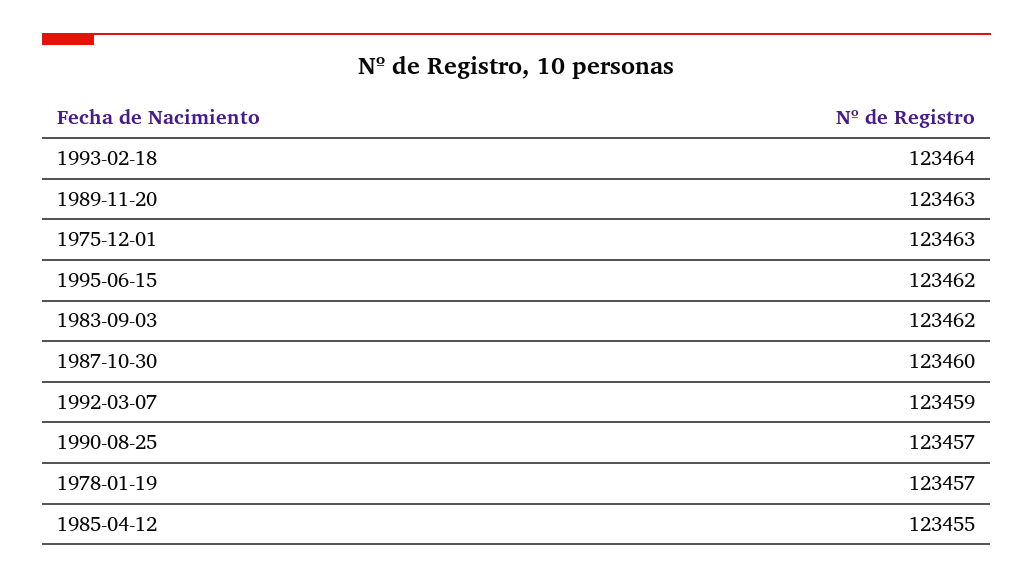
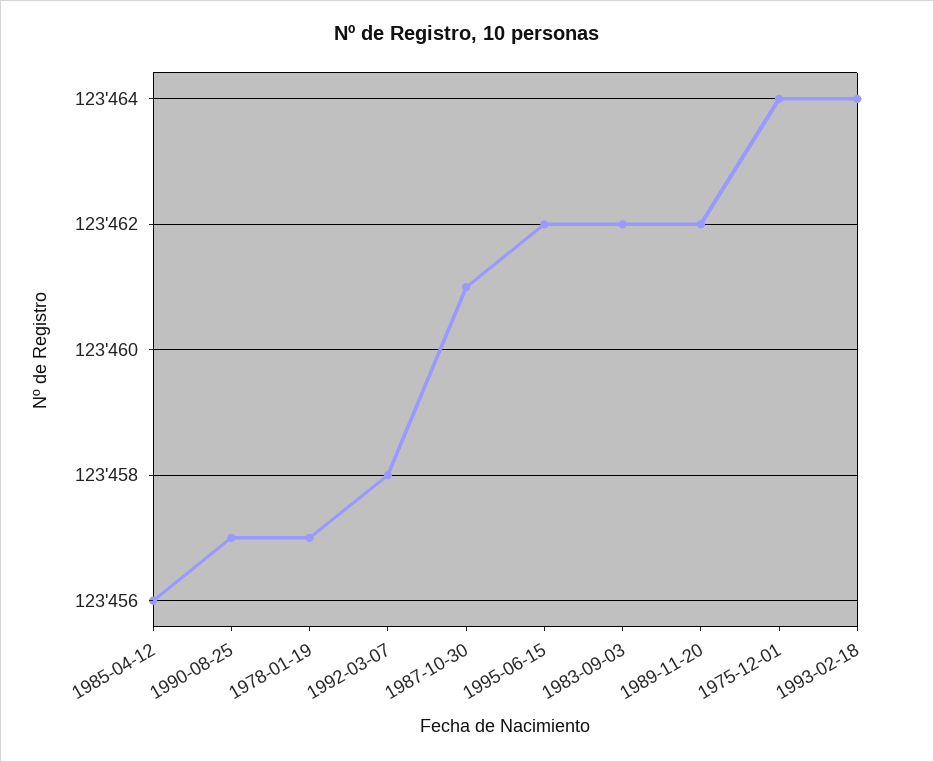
1989-11-20: 123463 -> 123462
1975-12-01: 123463 -> 123464
1987-10-30: 123460 -> 123461
1992-03-07: 123459 -> 123458
1985-04-12: 123455 -> 123456

